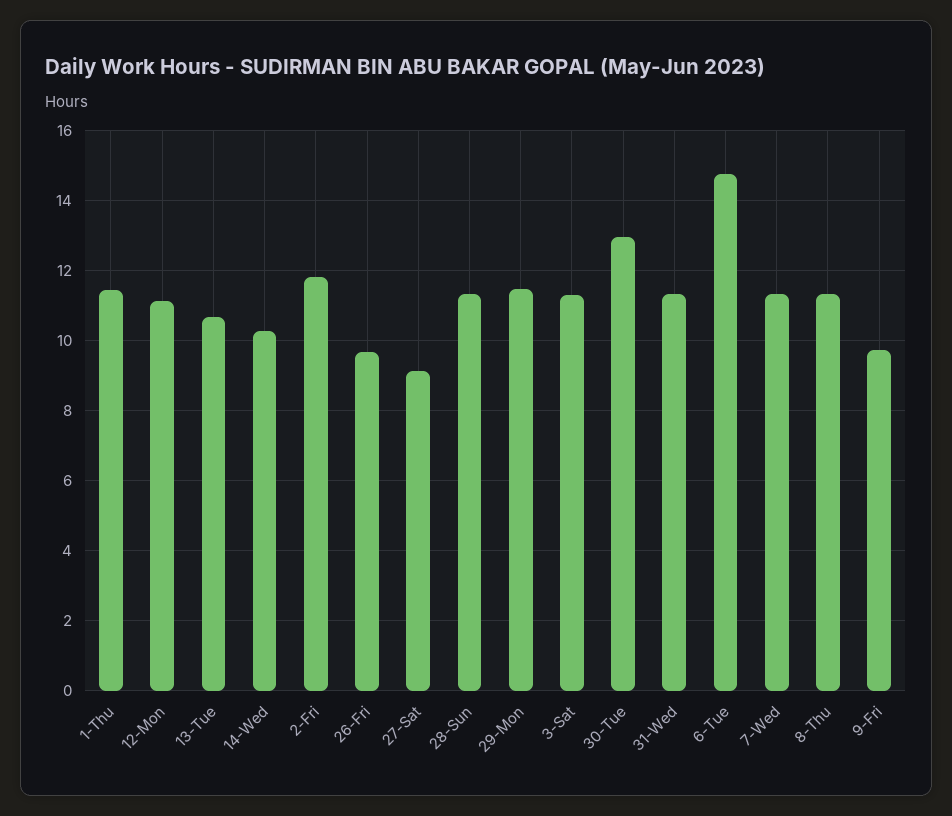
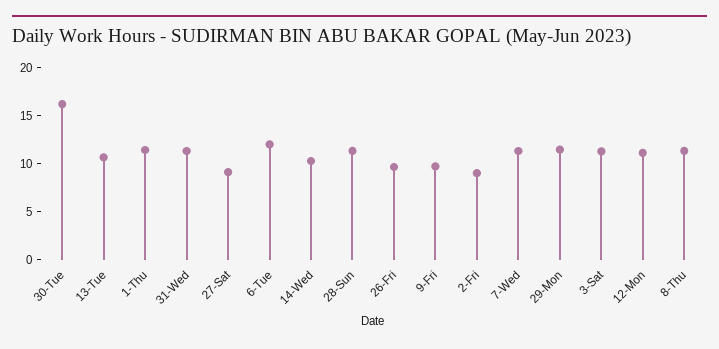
2-Fri: 11.8 -> 9
30-Tue: 13 -> 16
6-Tue: 14.8 -> 12

